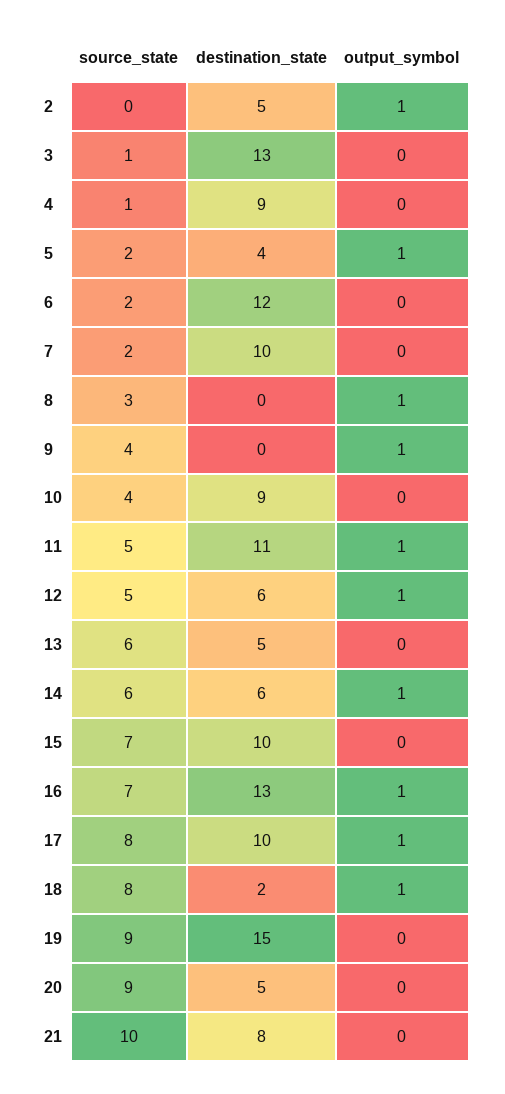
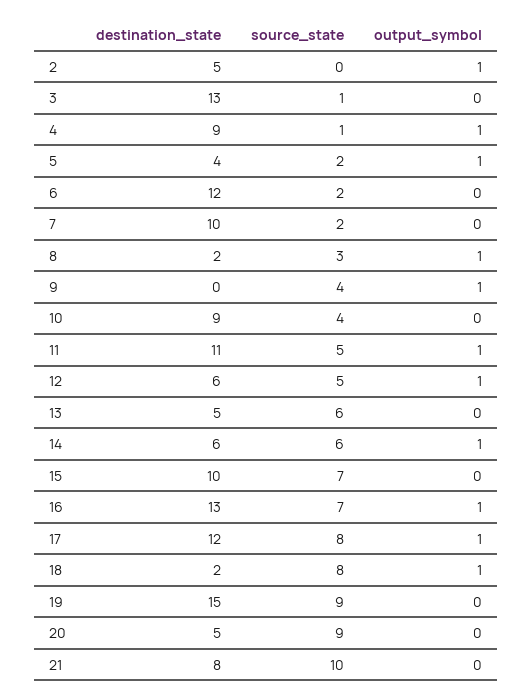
output_symbol, 4: 0 -> 1
destination_state, 8: 0 -> 2
destination_state, 17: 10 -> 12

